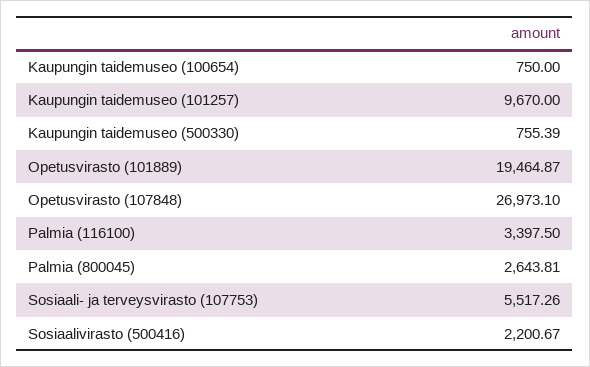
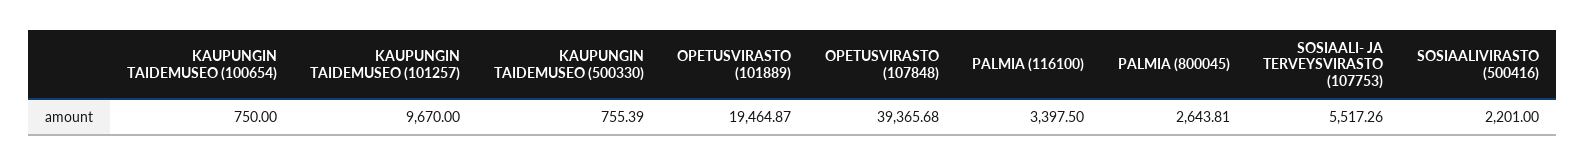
Opetusvirasto (107848): 26973.1 -> 39365.68
Sosiaalivirasto (500416): 2200.67 -> 2201

